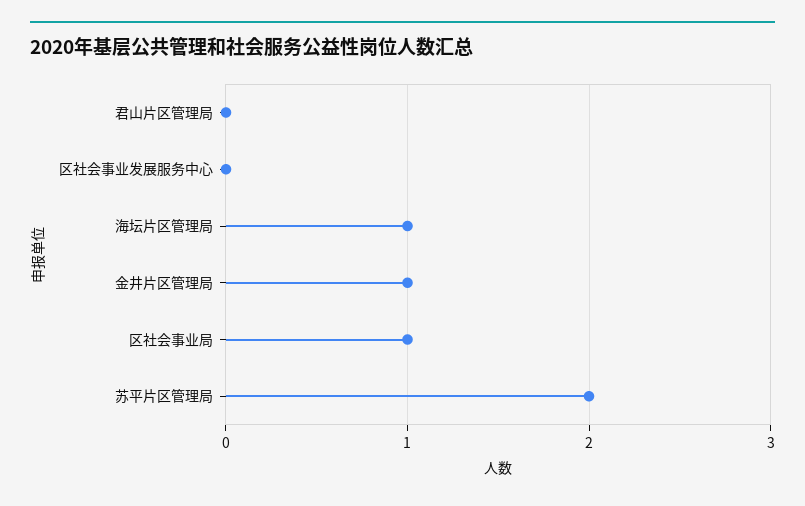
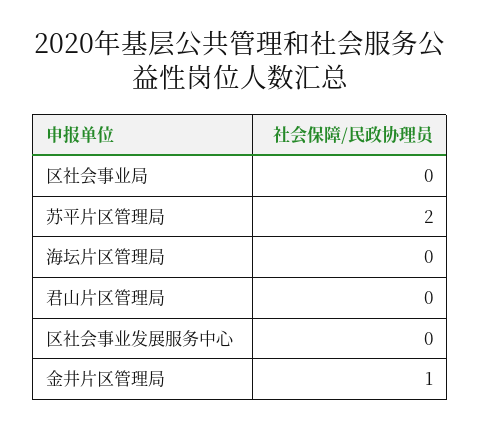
海坛片区管理局: 1 -> 0
区社会事业局: 1 -> 0

